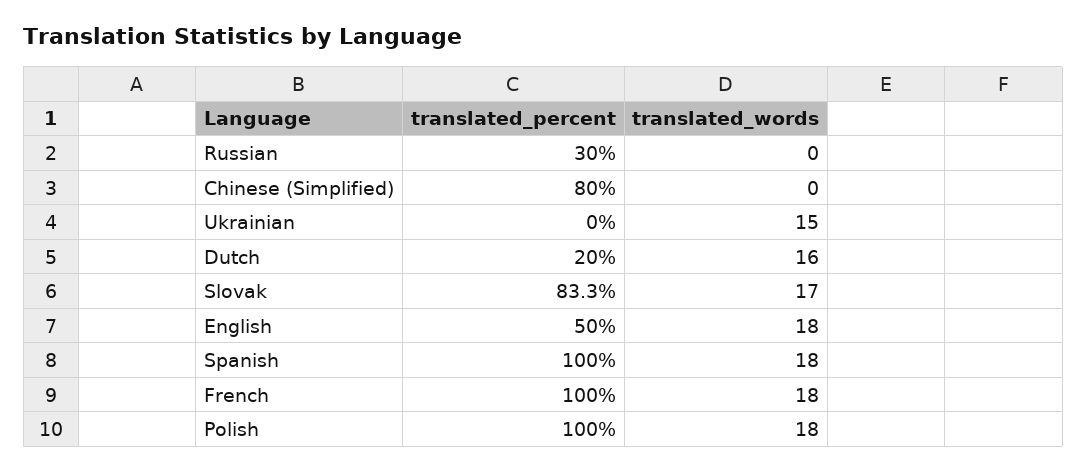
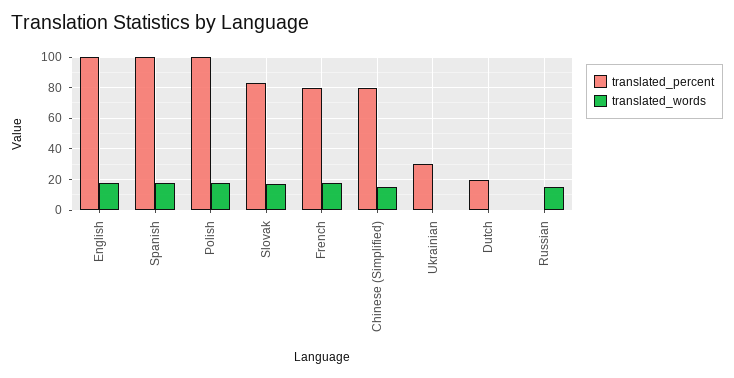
translated_percent, Russian: 30 -> 0
translated_words, Russian: 0 -> 15
translated_words, Chinese (Simplified): 0 -> 15
translated_percent, Ukrainian: 0 -> 30
translated_words, Ukrainian: 15 -> 0
translated_words, Dutch: 16 -> 0
translated_percent, English: 50 -> 100
translated_percent, French: 100 -> 80

